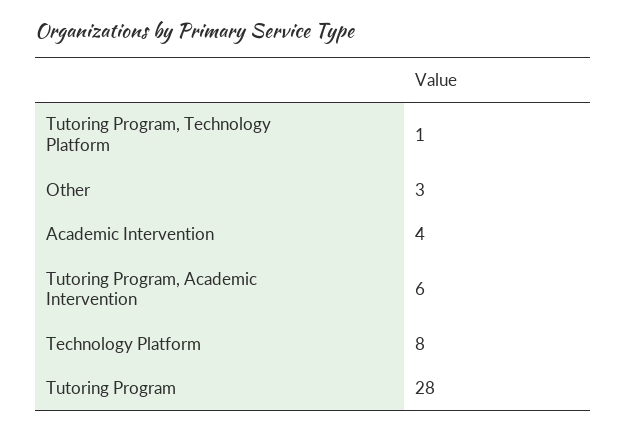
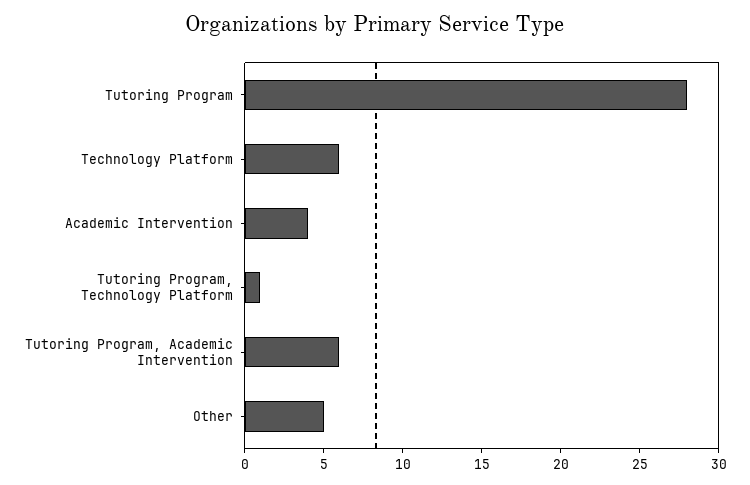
Other: 3 -> 5
Technology Platform: 8 -> 6

